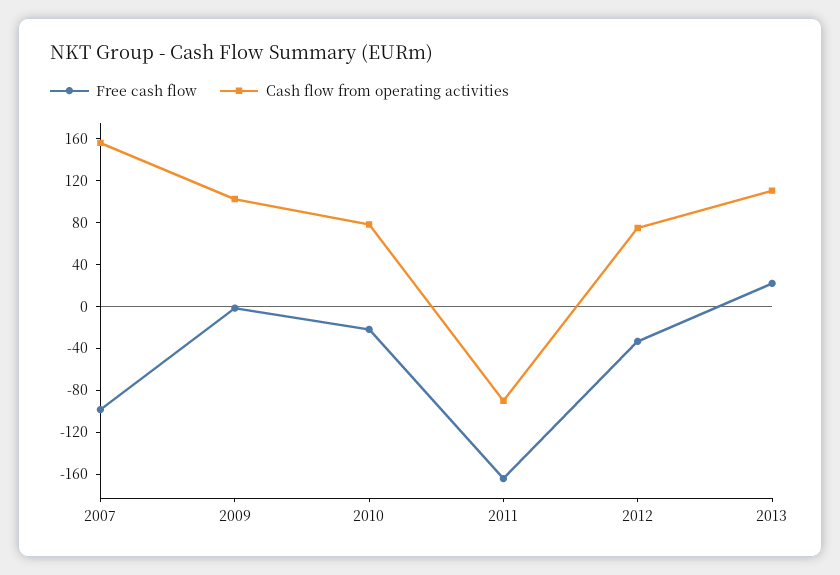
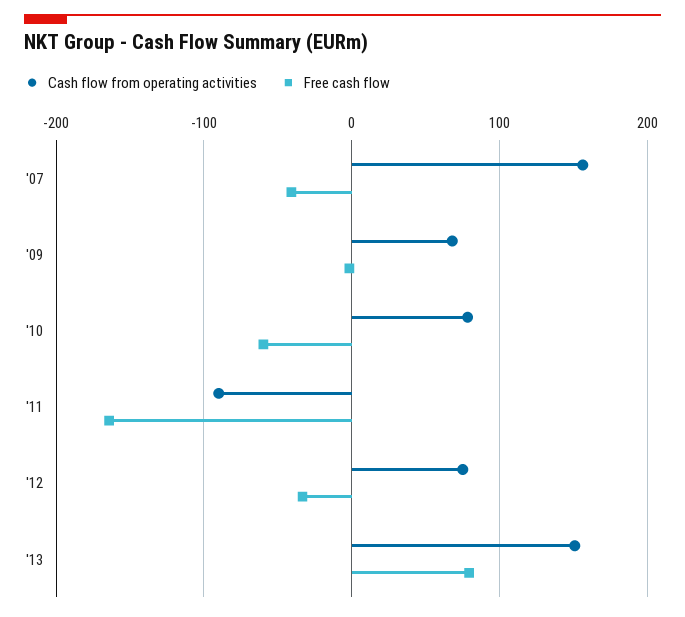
Free cash flow, 2007: -100 -> -40
Cash flow from operating activities, 2009: 100 -> 70
Free cash flow, 2010: -20 -> -60
Free cash flow, 2013: 20 -> 80
Cash flow from operating activities, 2013: 110 -> 150

